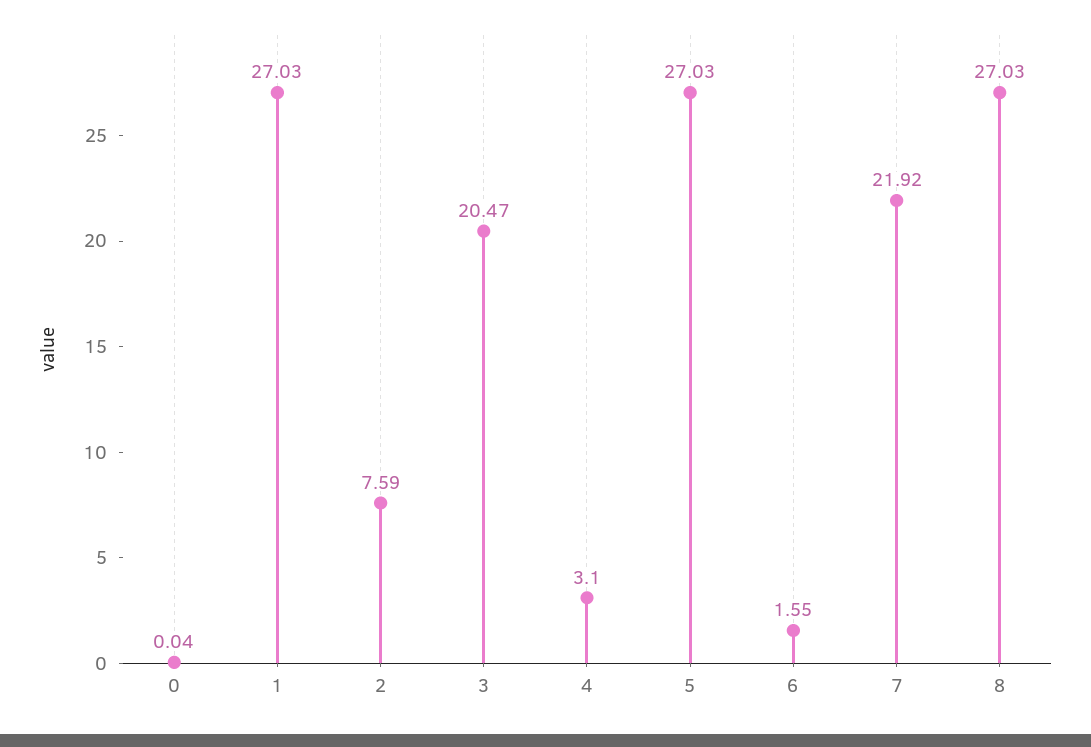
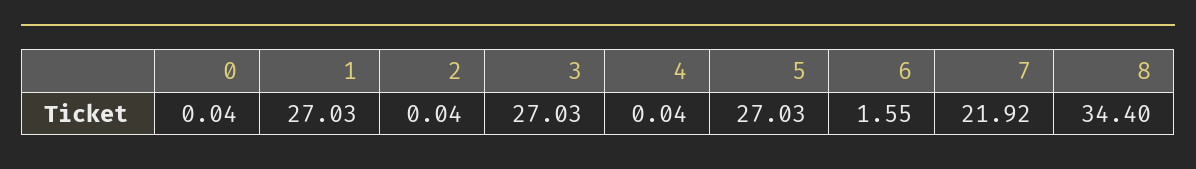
2: 7.59 -> 0.04
3: 20.47 -> 27.03
4: 3.1 -> 0.04
8: 27.03 -> 34.4

